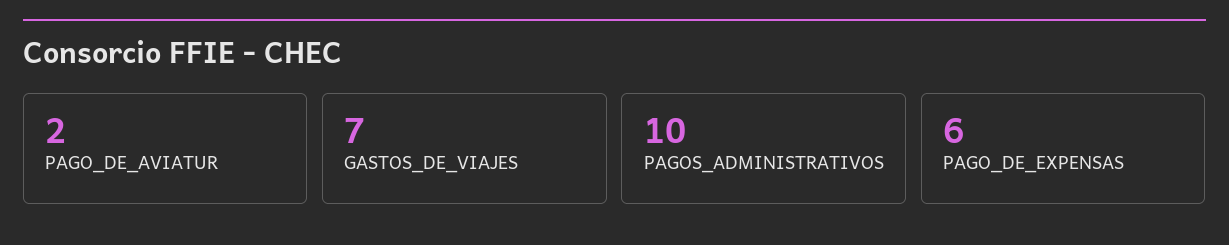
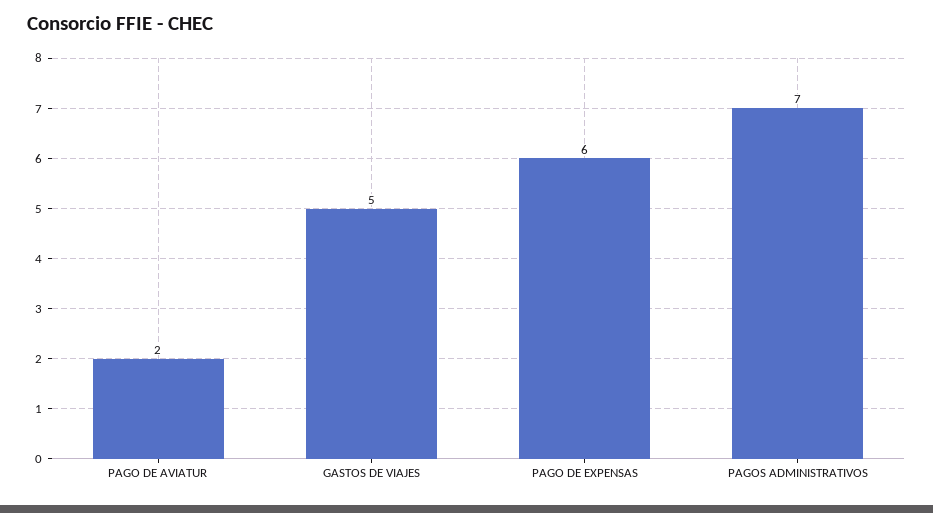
GASTOS_DE_VIAJES: 7 -> 5
PAGOS_ADMINISTRATIVOS: 10 -> 7

